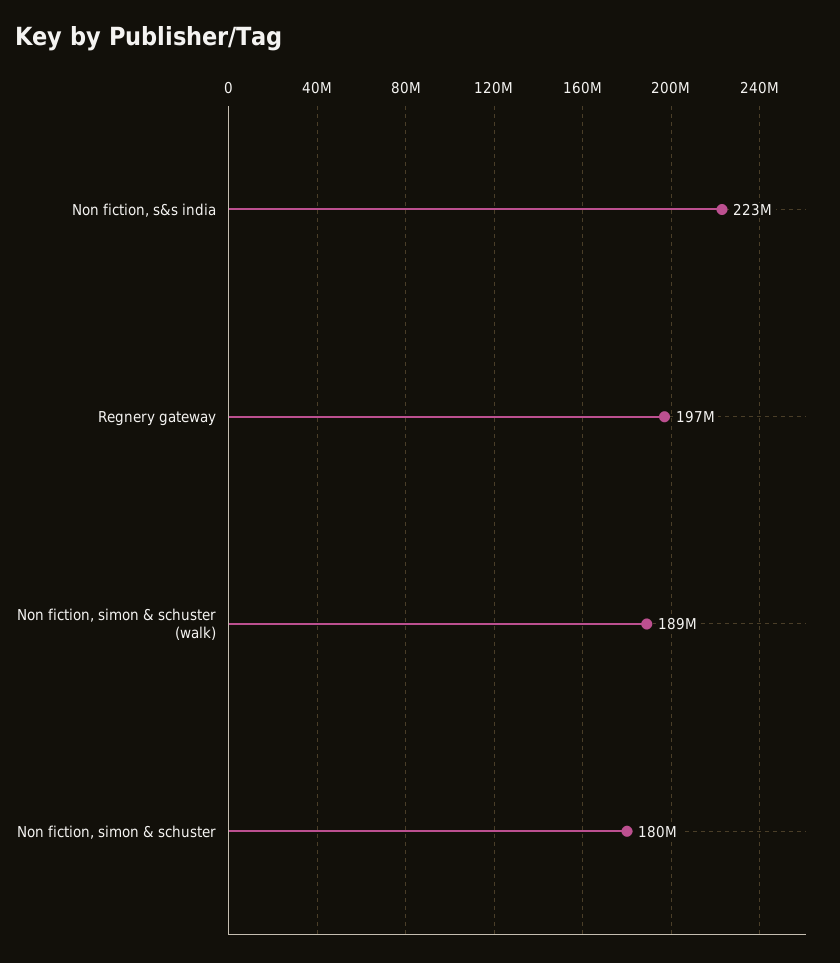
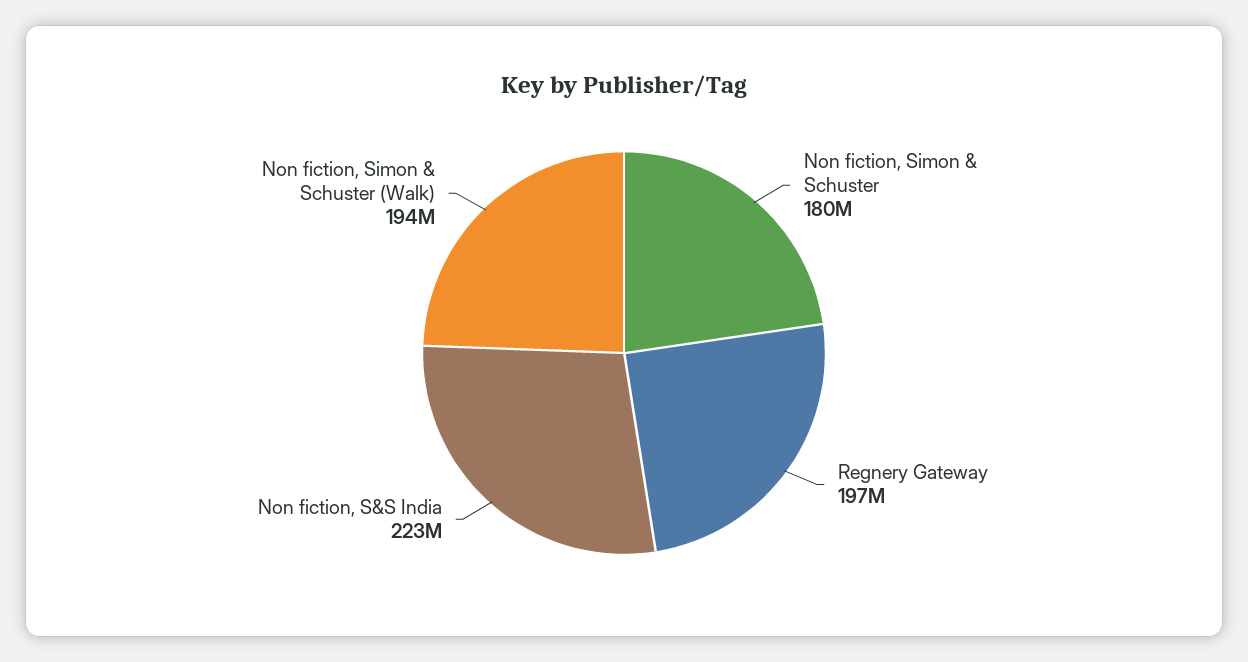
Non fiction, simon & schuster (walk): 189000000 -> 194000000

